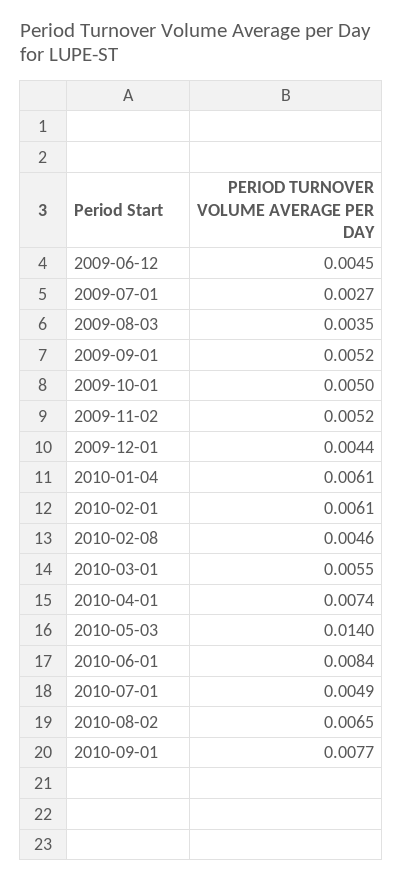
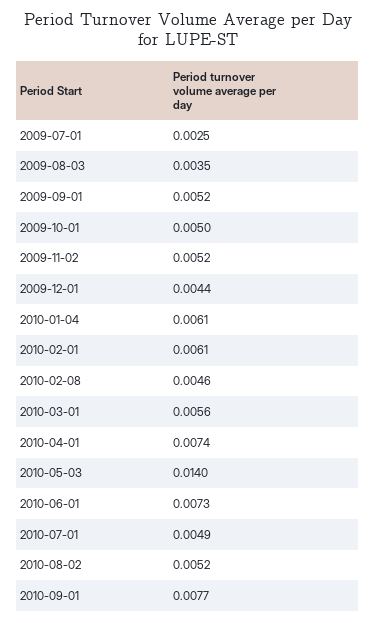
2009-06-12: 0.0045 -> none
2009-07-01: 0.0027 -> 0.0025
2010-03-01: 0.0055 -> 0.0056
2010-06-01: 0.0084 -> 0.0073
2010-08-02: 0.0065 -> 0.0052

